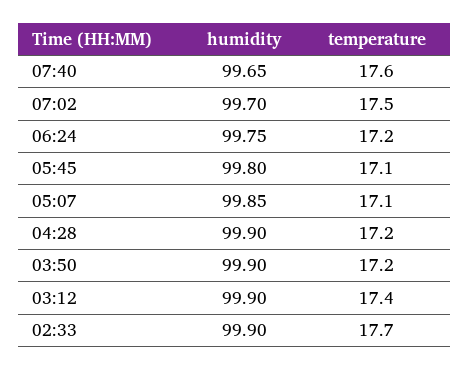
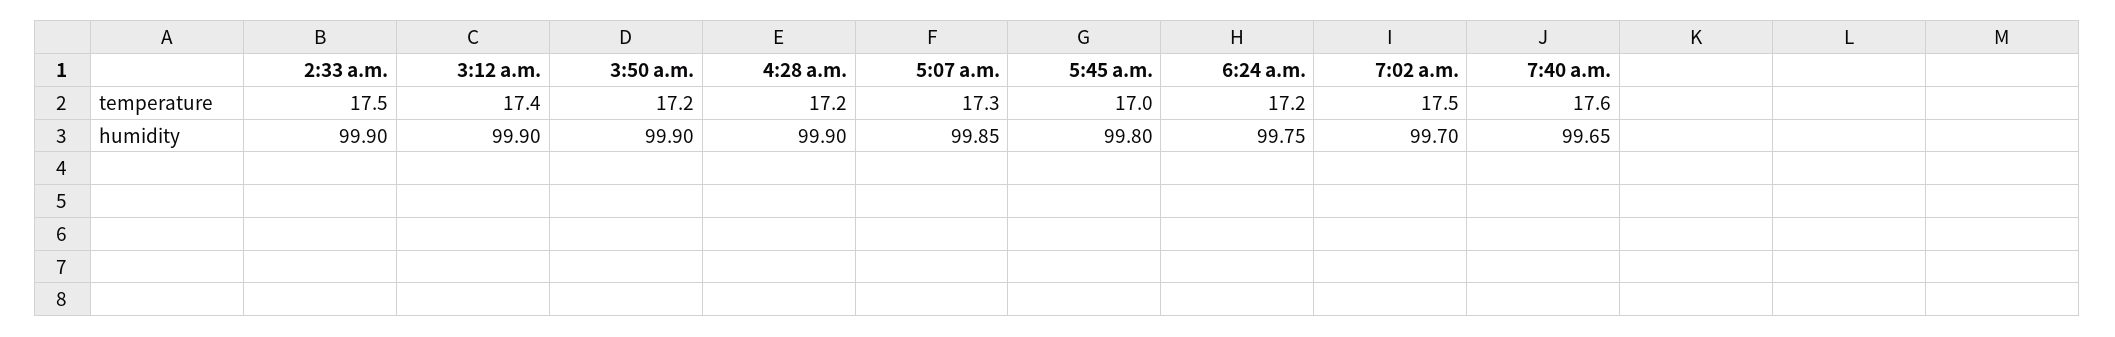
temperature, 05:45: 17.1 -> 17
temperature, 05:07: 17.1 -> 17.3
temperature, 02:33: 17.7 -> 17.5

